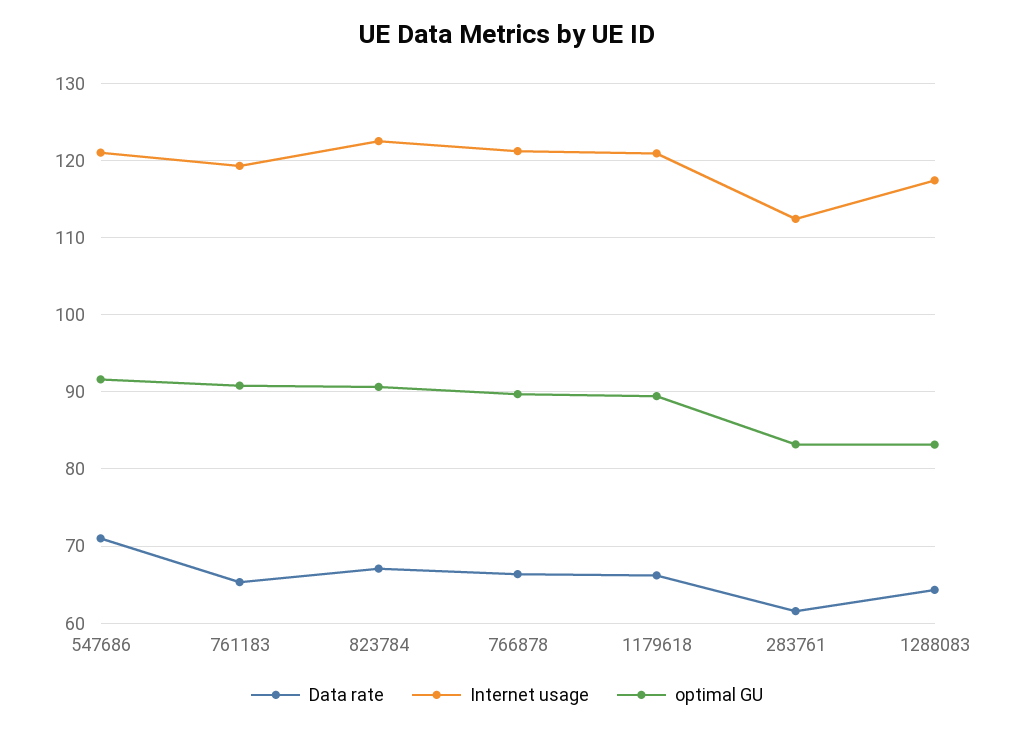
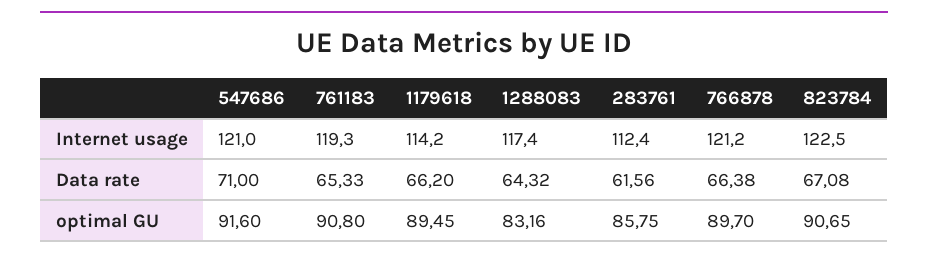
Internet usage, 1179618: 121 -> 114.2
optimal GU, 283761: 83 -> 85.75

